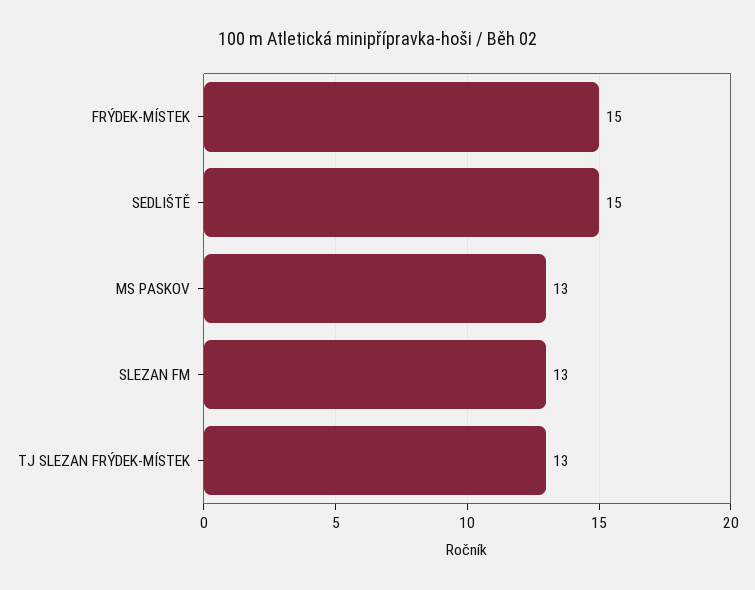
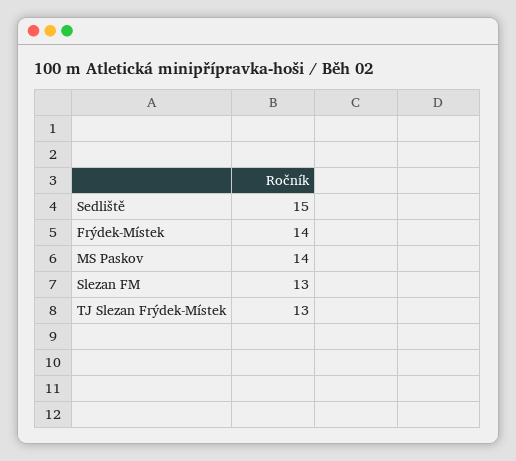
FRÝDEK-MÍSTEK: 15 -> 14
MS PASKOV: 13 -> 14

